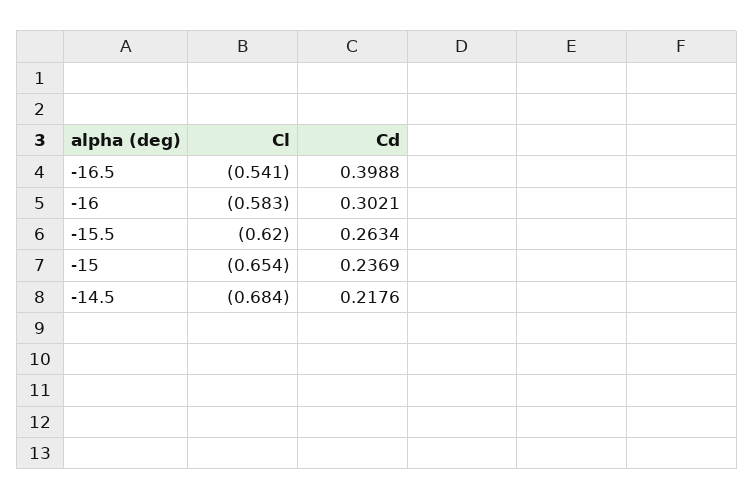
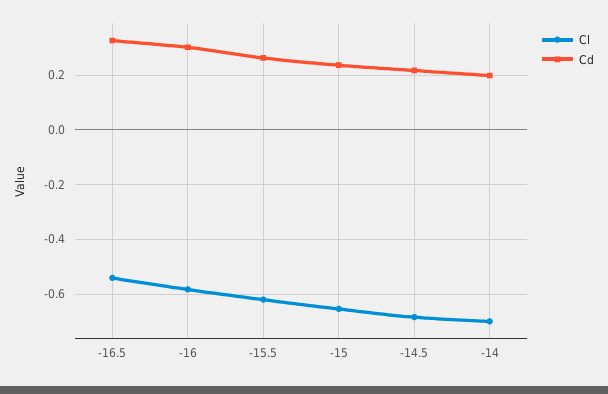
Cd, -16.5: 0.3988 -> 0.325
Cl, -14: none -> -0.7
Cd, -14: none -> 0.2

